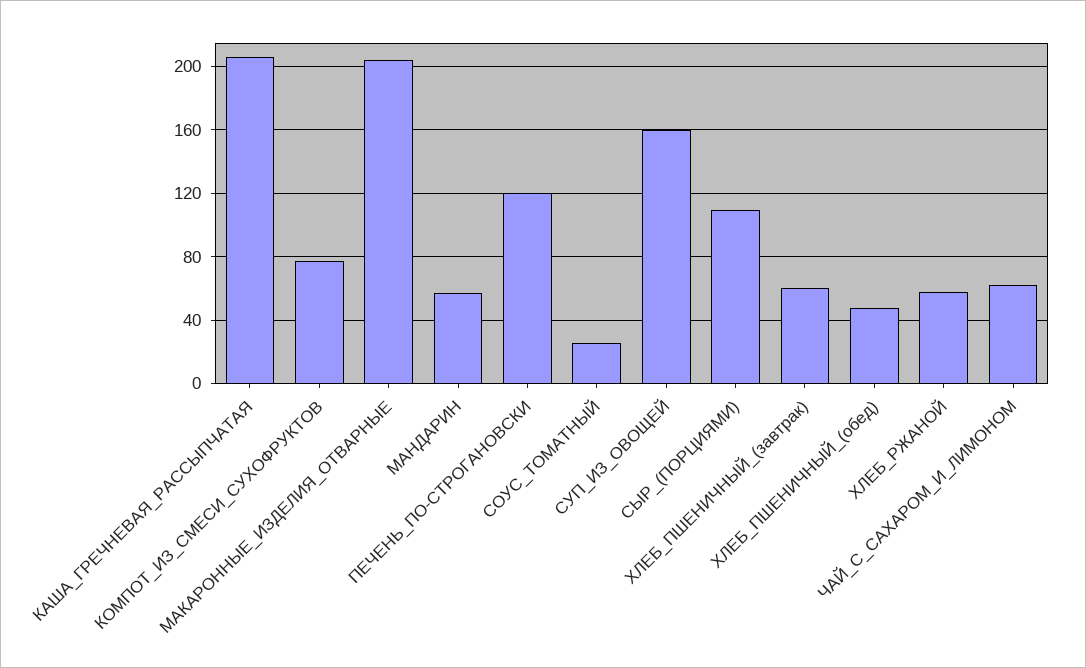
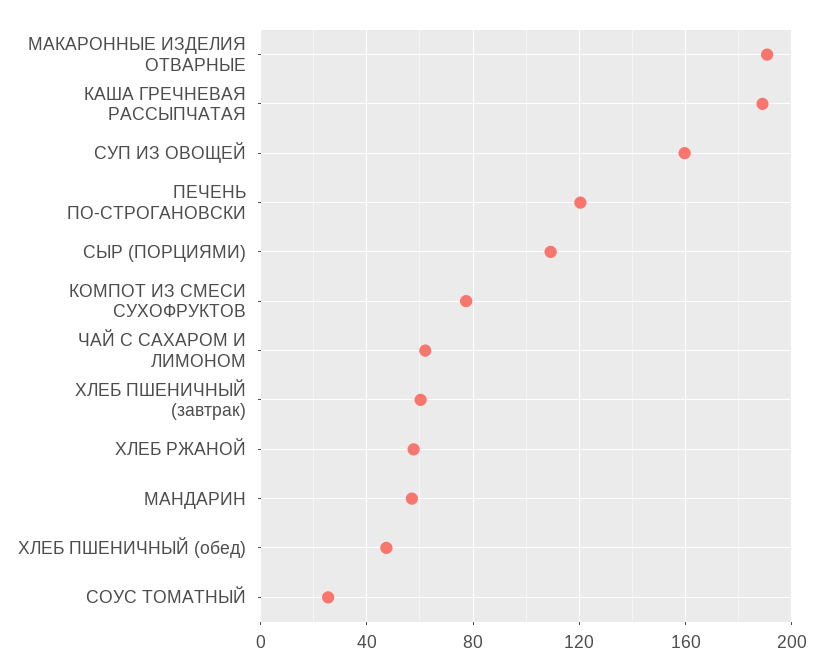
КАША_ГРЕЧНЕВАЯ_РАССЫПЧАТАЯ: 205 -> 190
МАКАРОННЫЕ_ИЗДЕЛИЯ_ОТВАРНЫЕ: 205 -> 190

